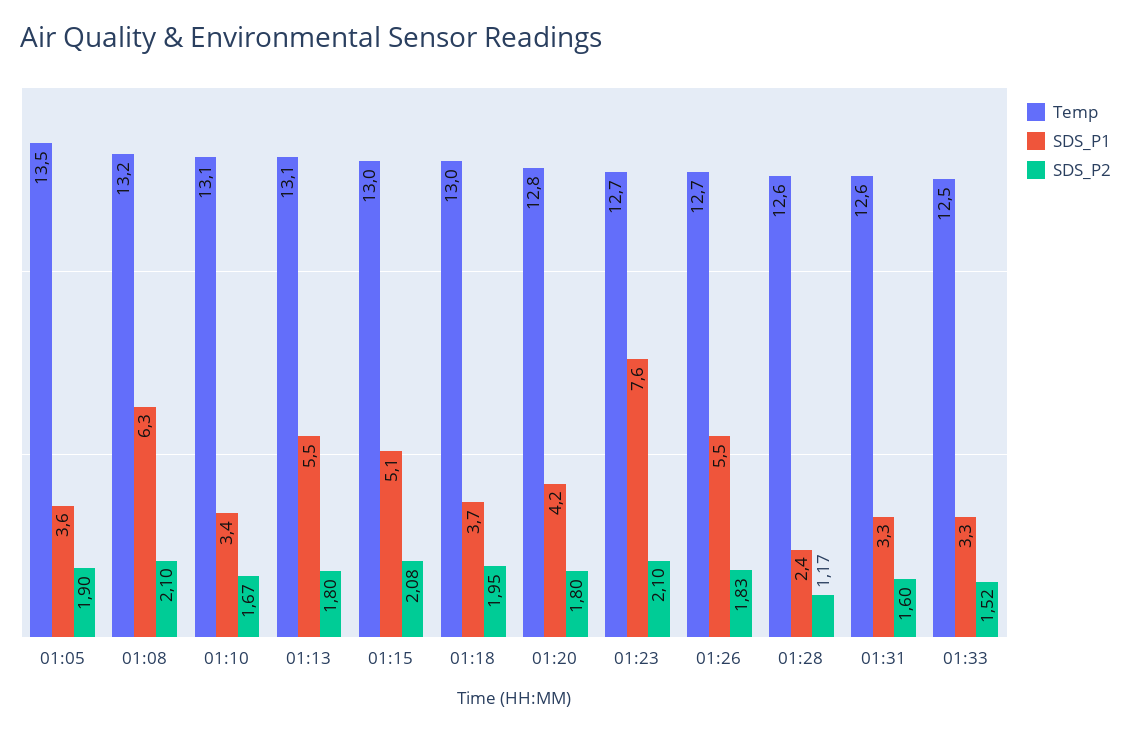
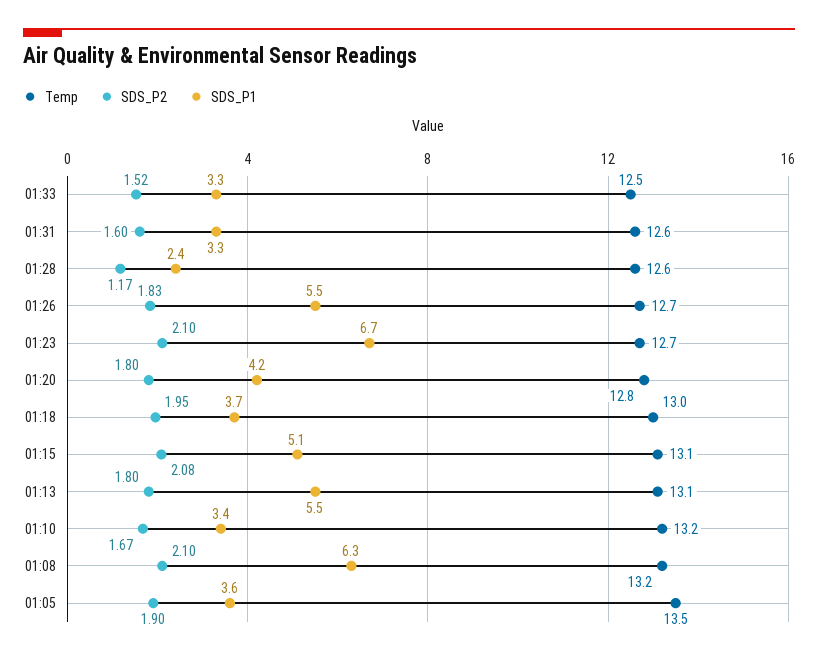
Temp, 01:10: 13.1 -> 13.2
Temp, 01:15: 13 -> 13.1
SDS_P1, 01:23: 7.6 -> 6.7

